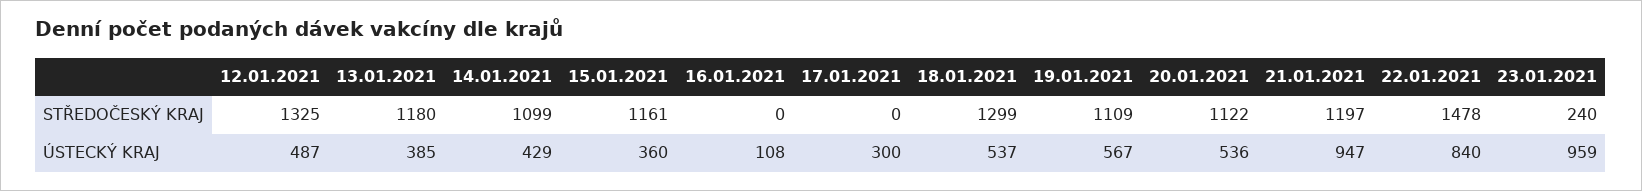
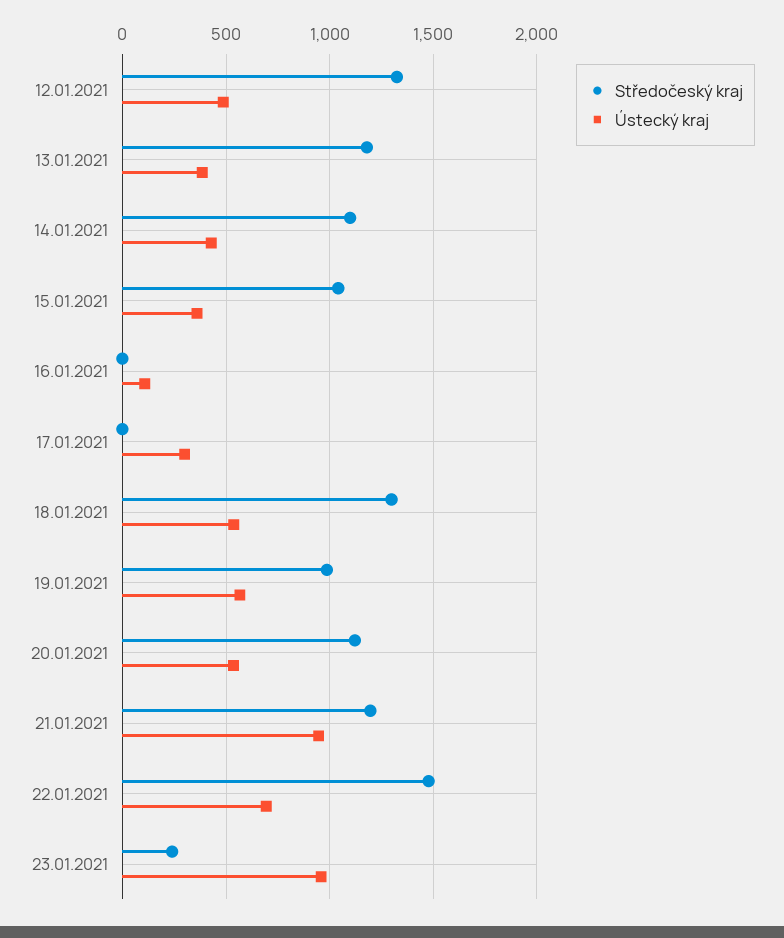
STŘEDOČESKÝ KRAJ, 15.01.2021: 1161 -> 1050
STŘEDOČESKÝ KRAJ, 19.01.2021: 1109 -> 1000
ÚSTECKÝ KRAJ, 22.01.2021: 840 -> 700

